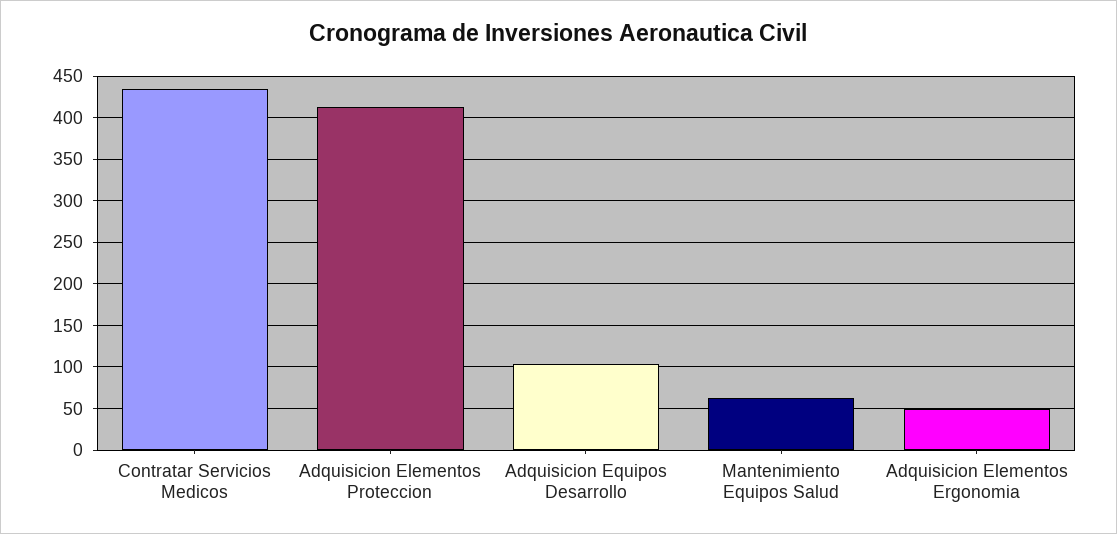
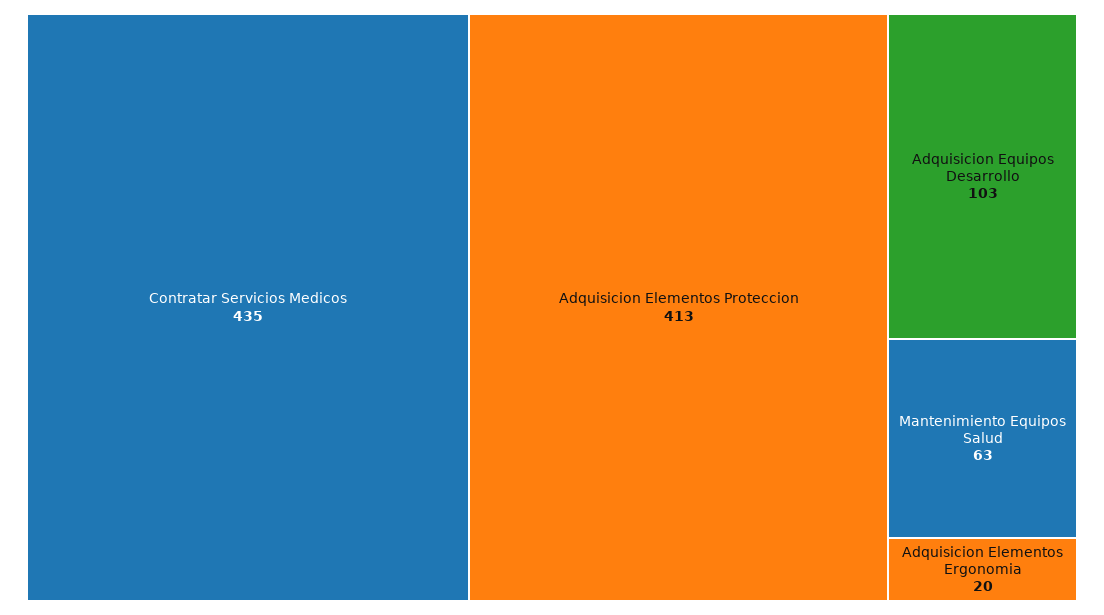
Adquisicion Elementos Ergonomia: 50 -> 20

